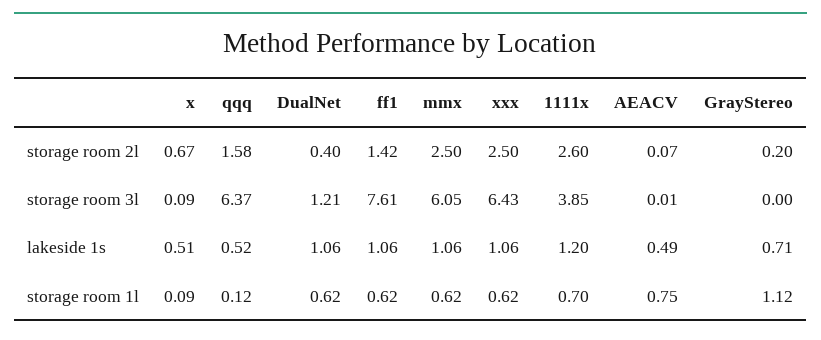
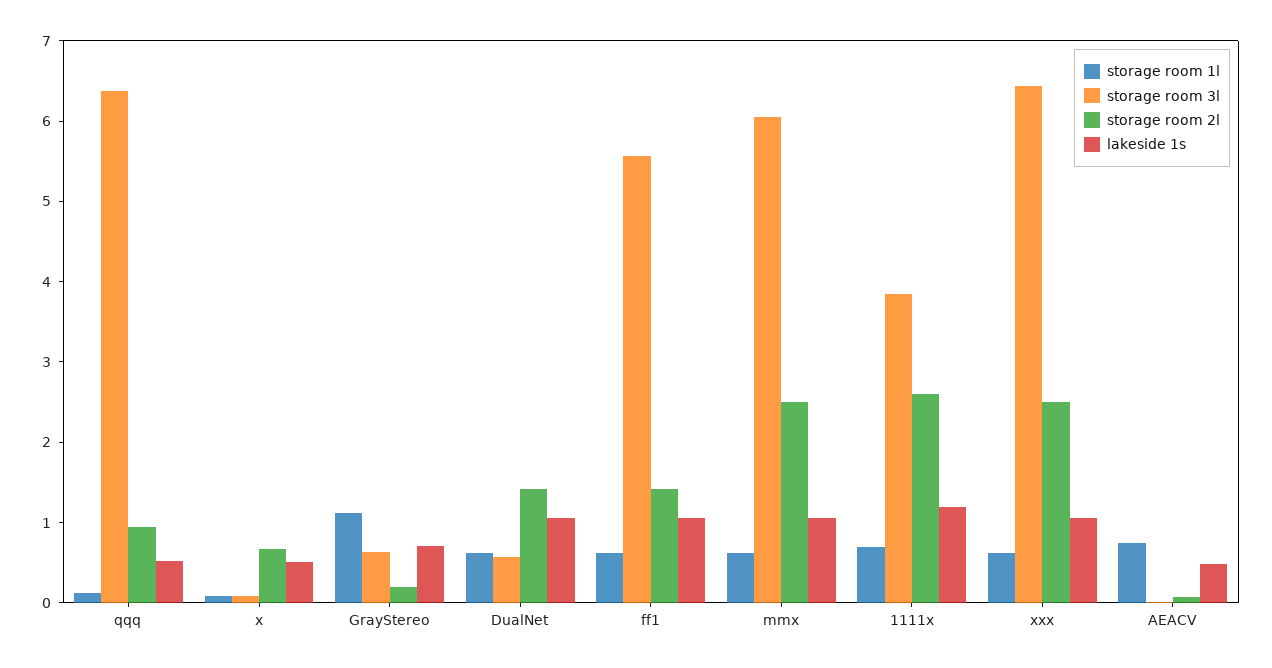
storage room 2l, qqq: 1.58 -> 1
storage room 2l, DualNet: 0.4 -> 1.4
storage room 3l, DualNet: 1.21 -> 0.6
storage room 3l, ff1: 7.61 -> 5.6
storage room 3l, GrayStereo: 0 -> 0.6

